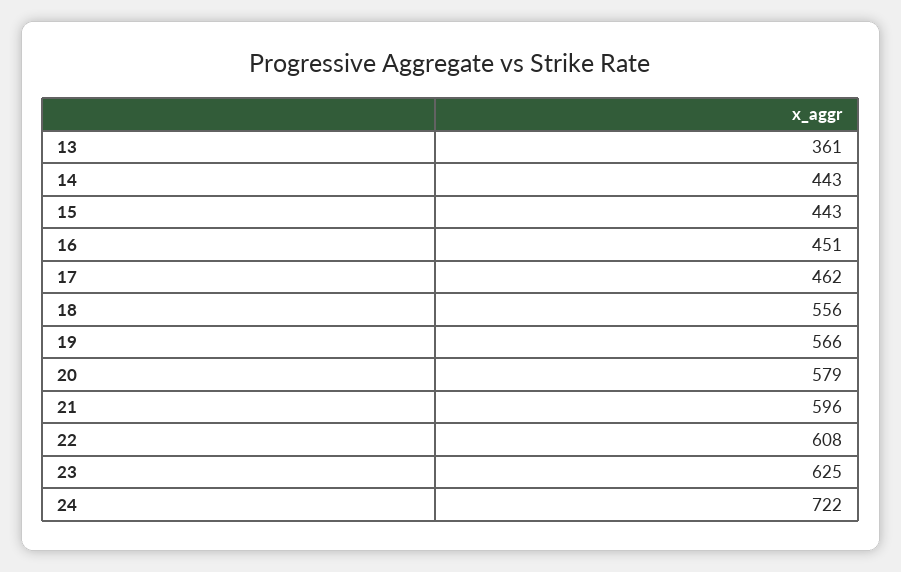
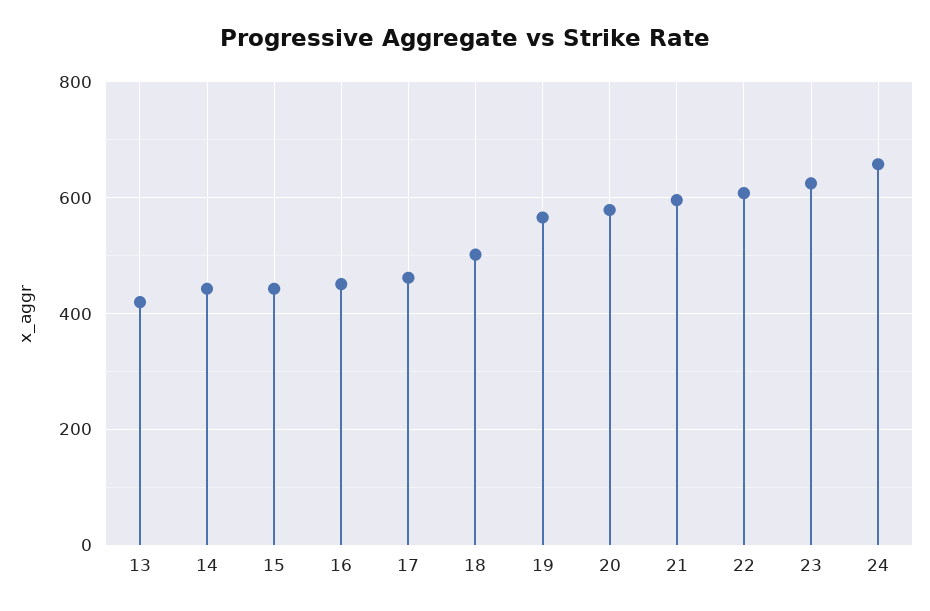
13: 361 -> 420
18: 556 -> 500
24: 722 -> 660

